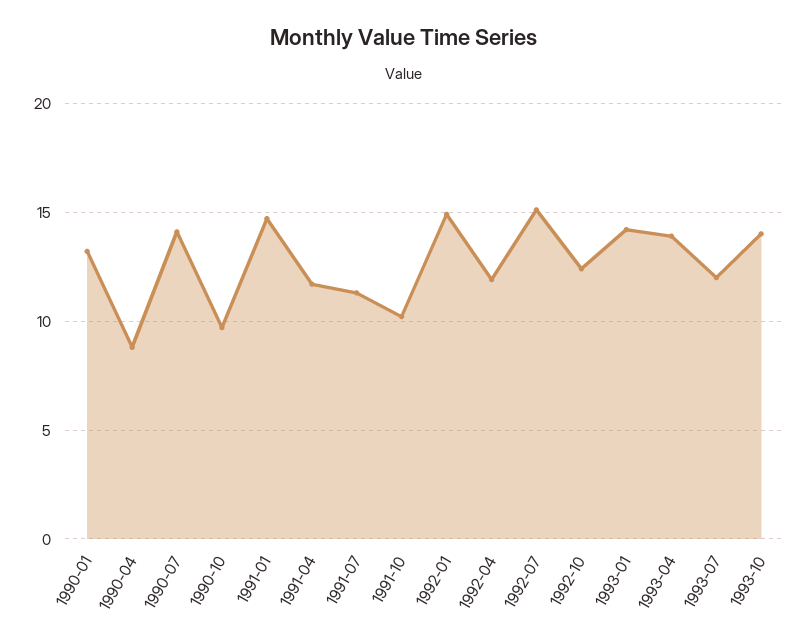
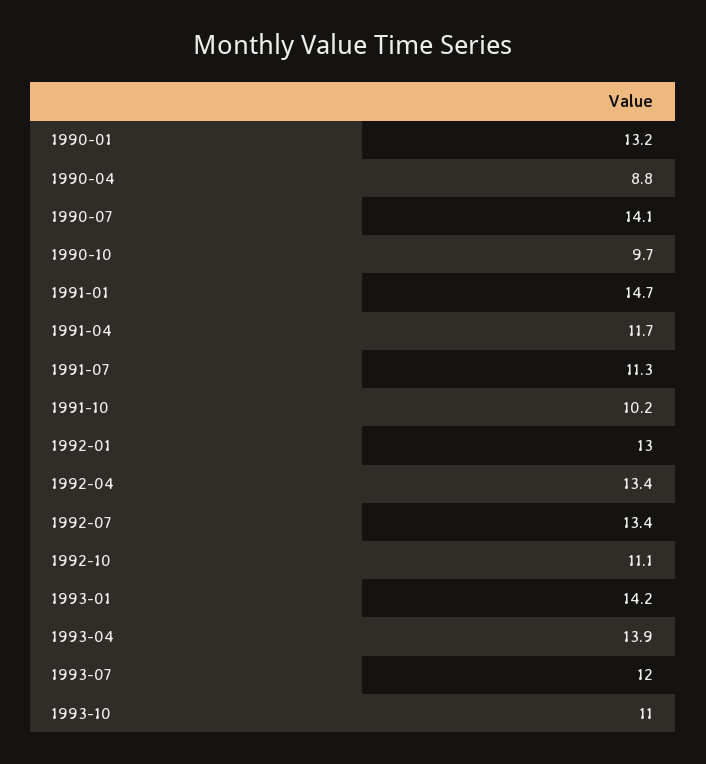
1992-01: 15 -> 13
1992-04: 12 -> 13.4
1992-07: 15 -> 13.4
1992-10: 12.5 -> 11.1
1993-10: 14 -> 11

